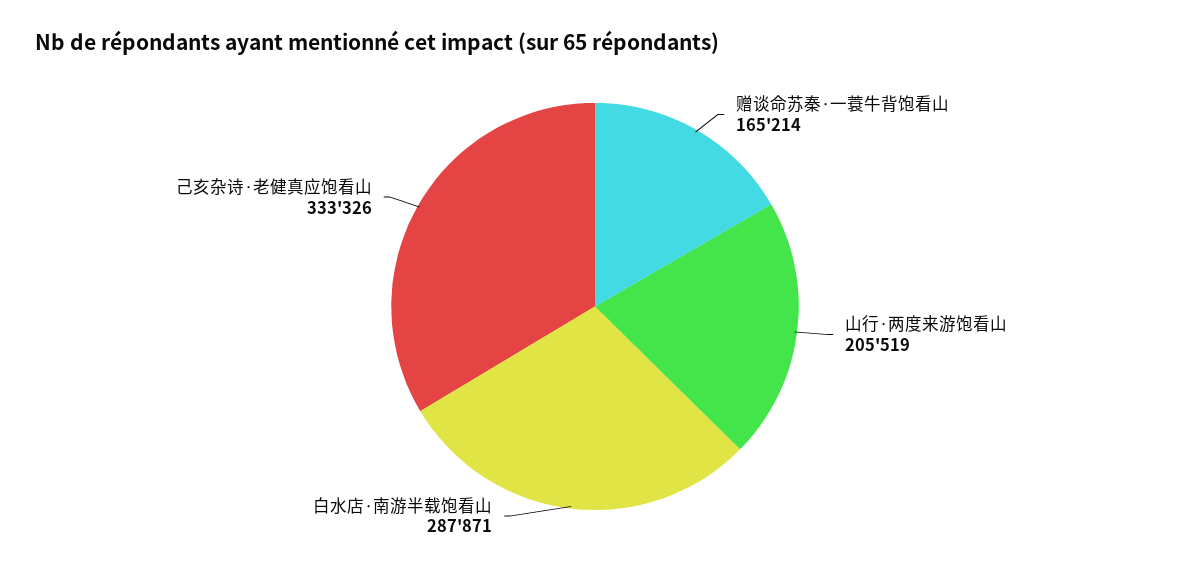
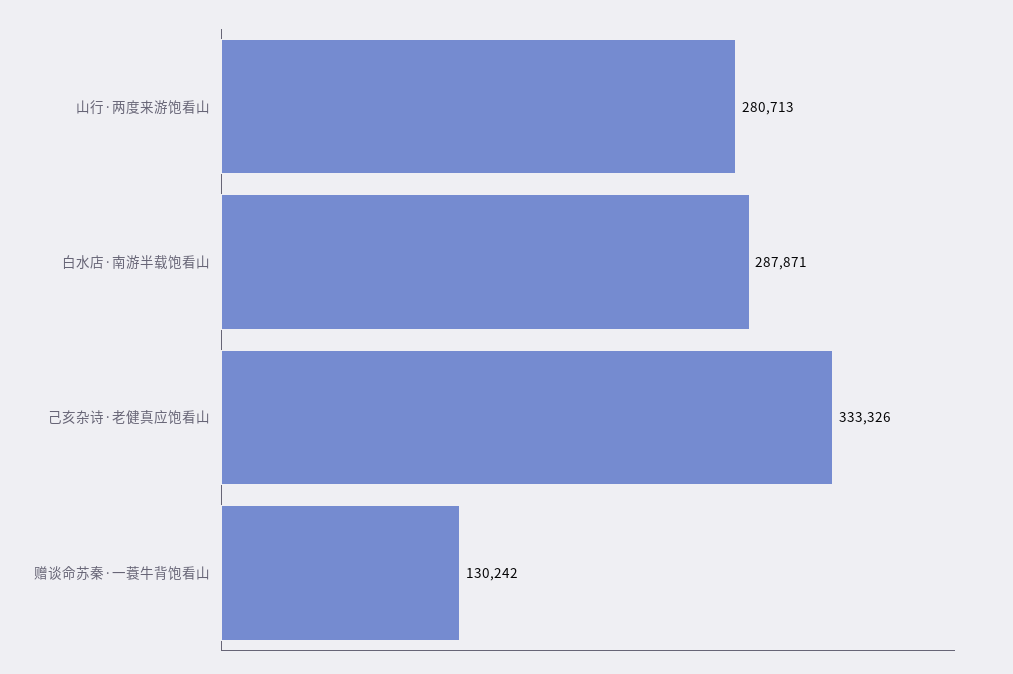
赠谈命苏秦·一蓑牛背饱看山: 165214 -> 130242
山行·两度来游饱看山: 205519 -> 280713

